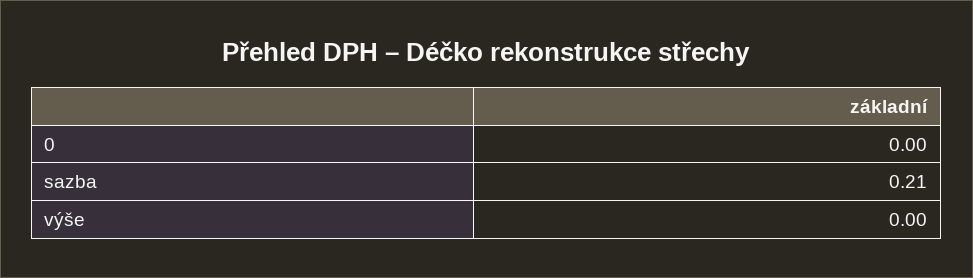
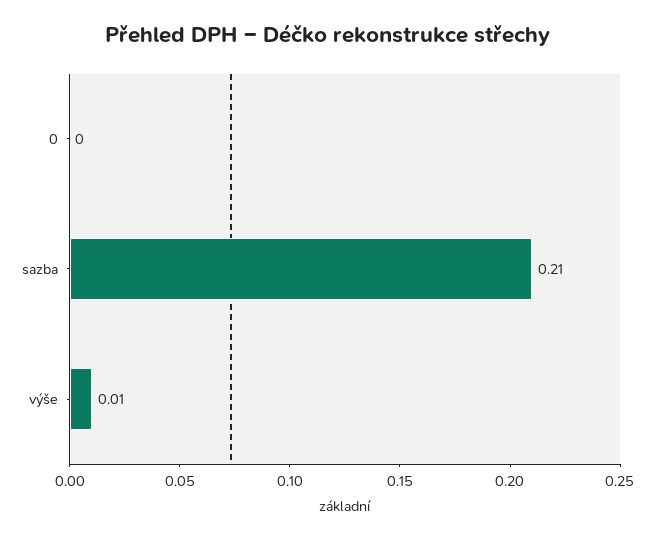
výše: 0 -> 0.01

